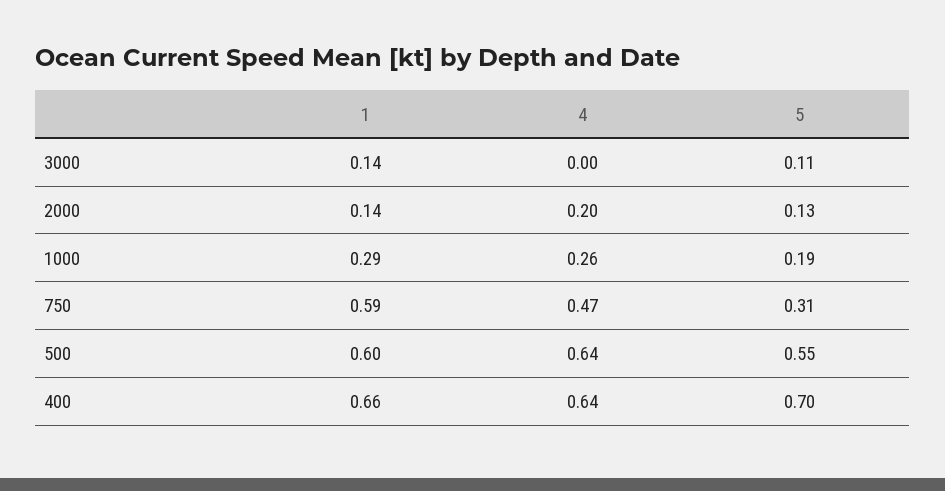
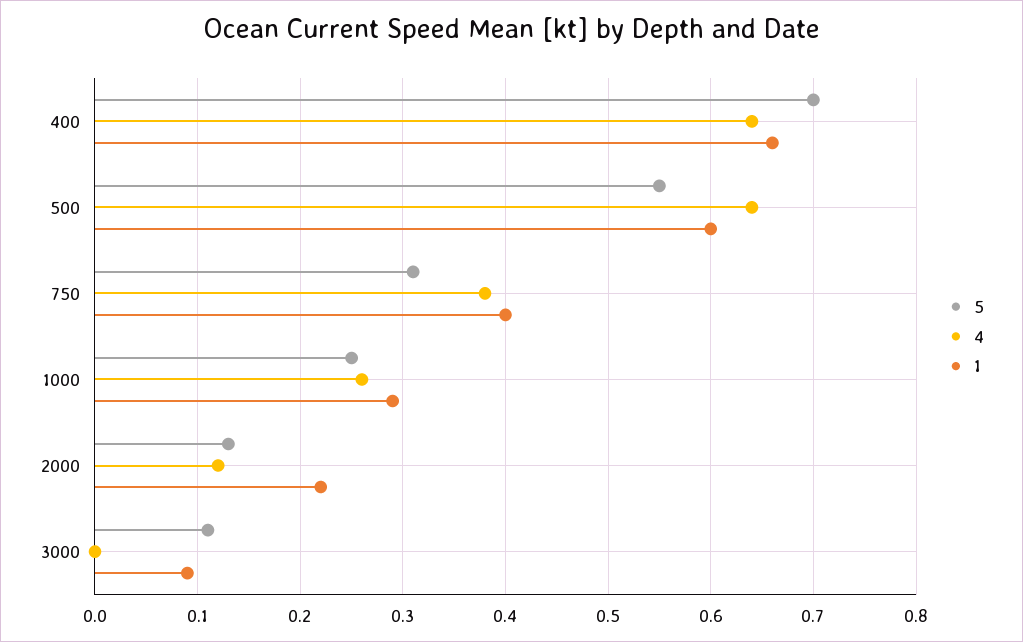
1, 3000: 0.14 -> 0.09
1, 2000: 0.14 -> 0.22
4, 2000: 0.2 -> 0.12
5, 1000: 0.19 -> 0.25
1, 750: 0.59 -> 0.4
4, 750: 0.47 -> 0.38

